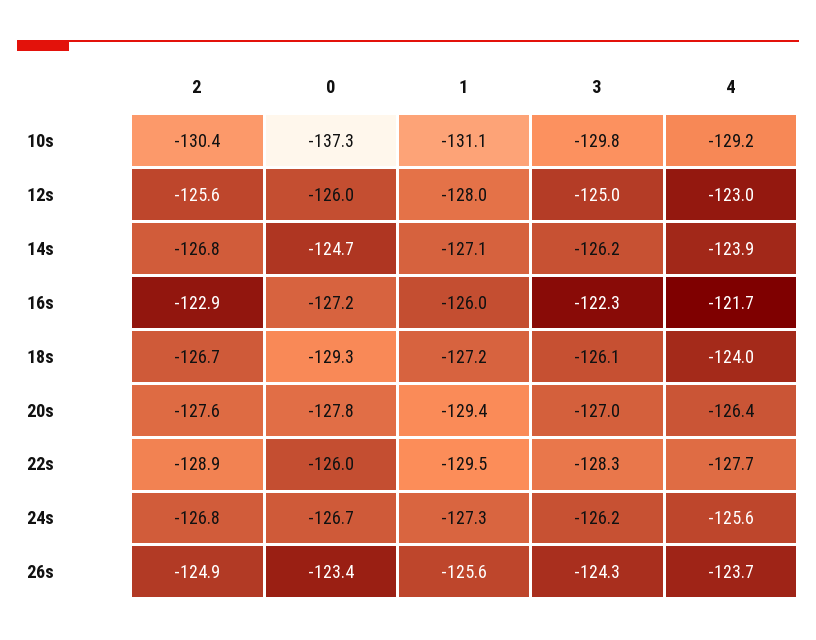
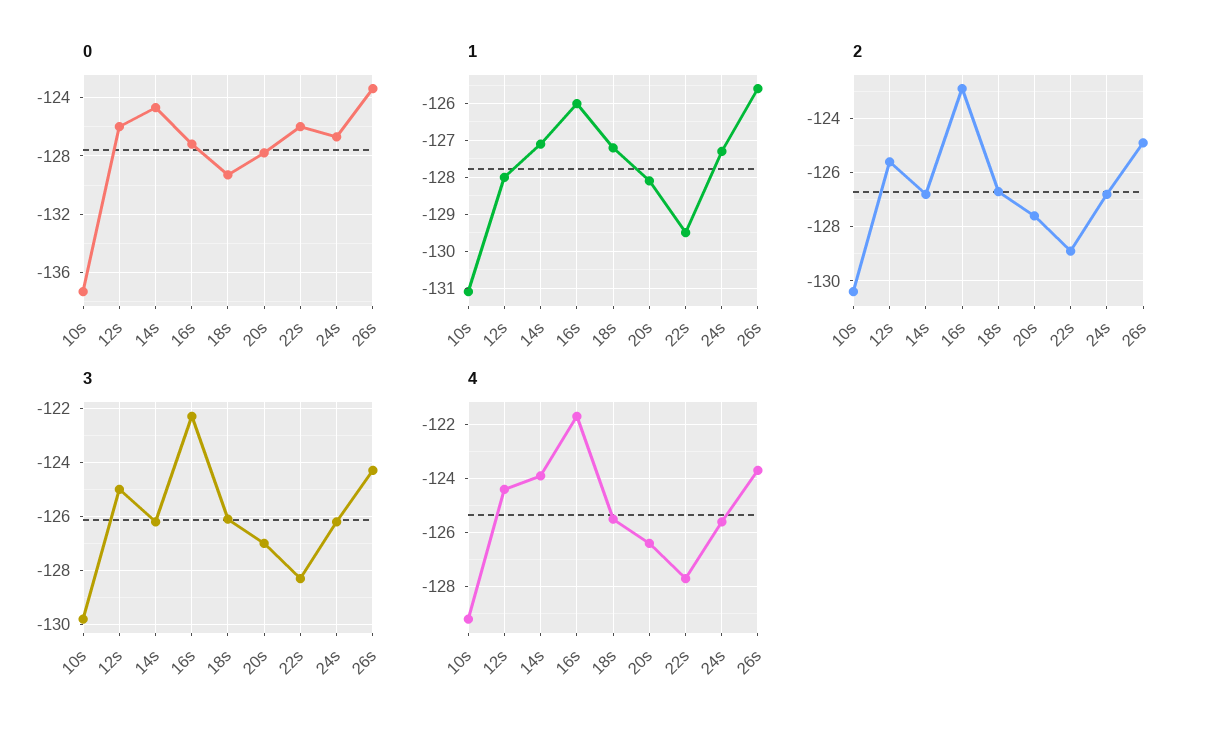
4, 12s: -123 -> -124.5
4, 18s: -124 -> -125.5
1, 20s: -129.4 -> -128

